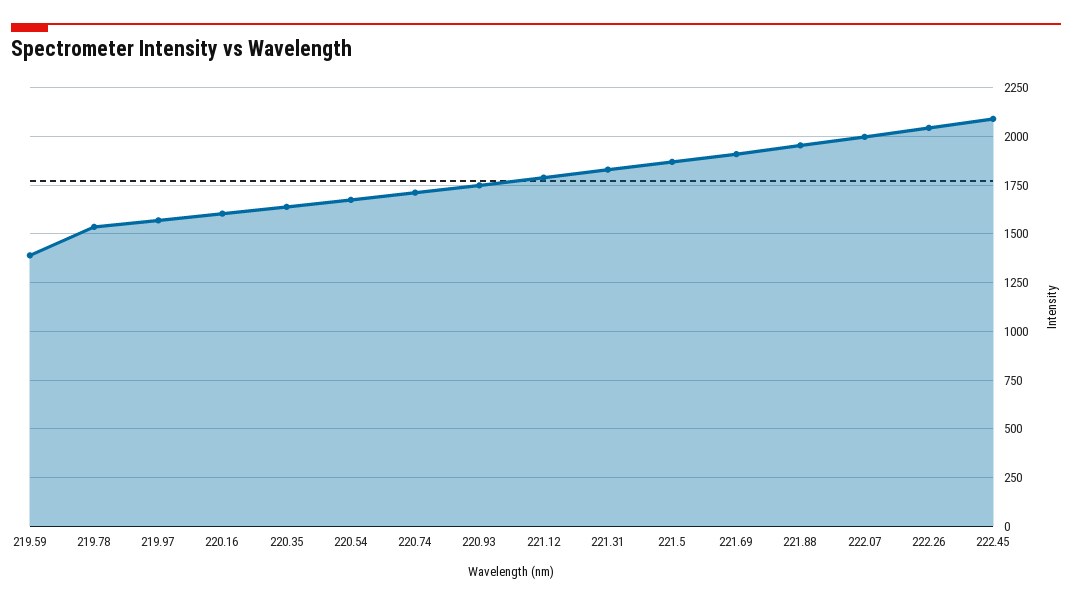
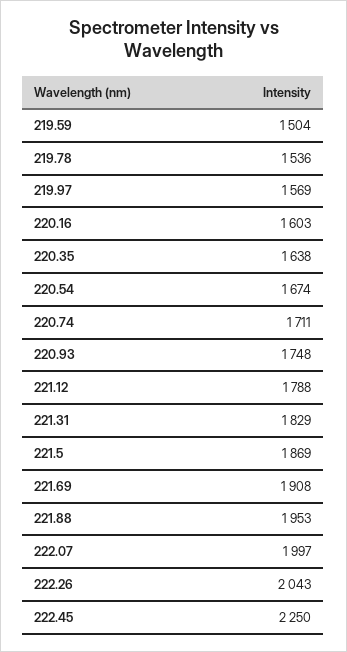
219.59: 1400 -> 1504
222.45: 2100 -> 2250

